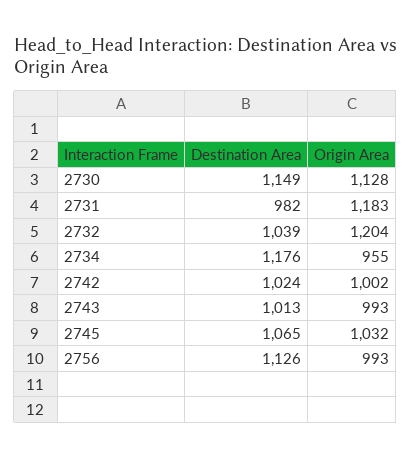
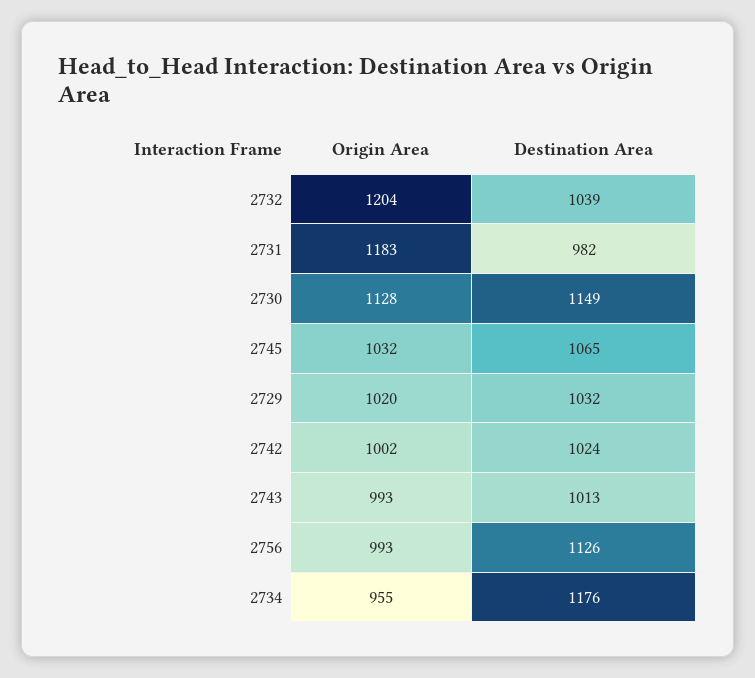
Origin Area, 2729: none -> 1020
Destination Area, 2729: none -> 1032

